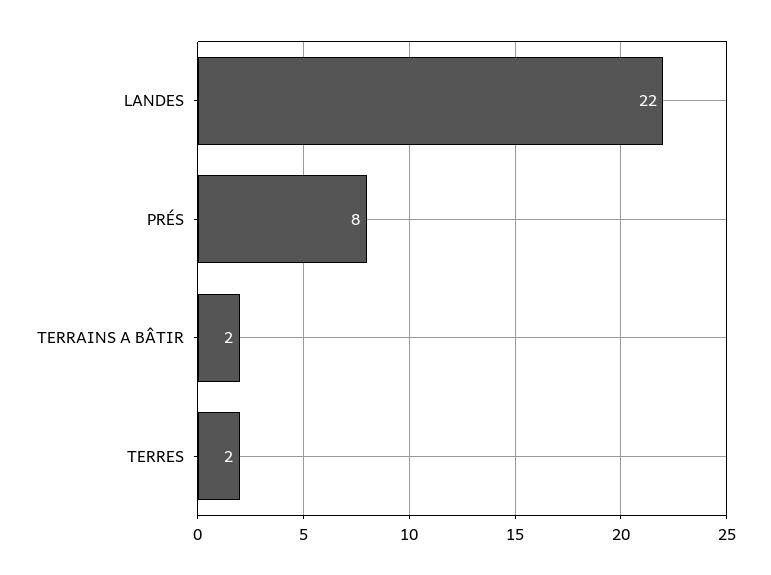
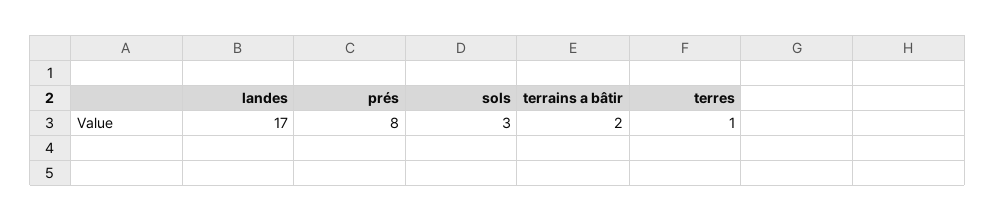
LANDES: 22 -> 17
TERRES: 2 -> 1
sols: none -> 3

